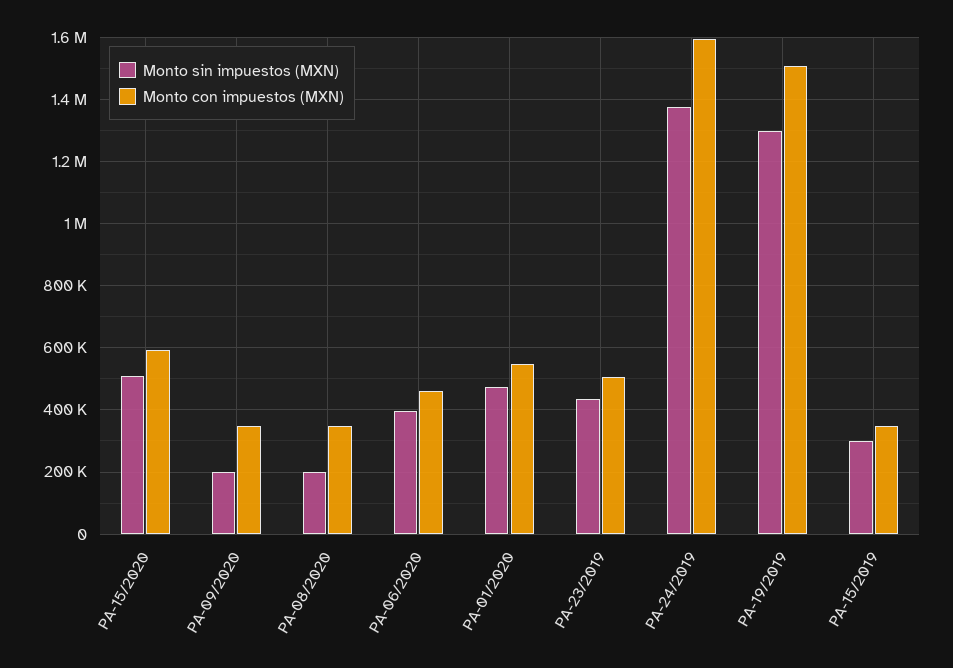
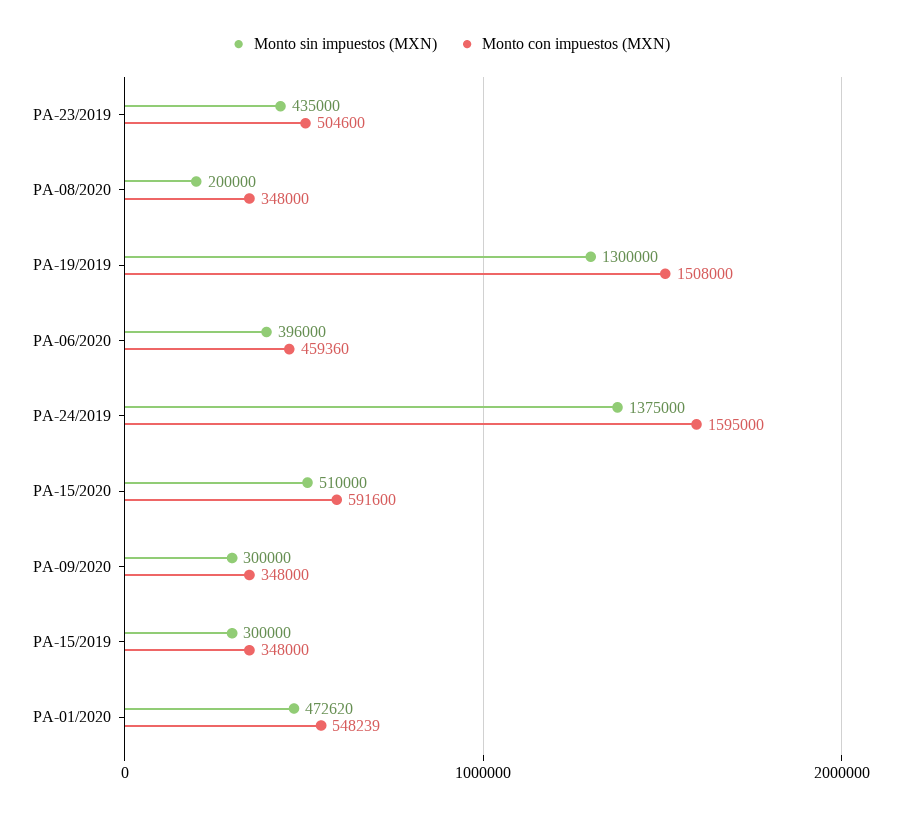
Monto sin impuestos (MXN), PA-09/2020: 200000 -> 300000

